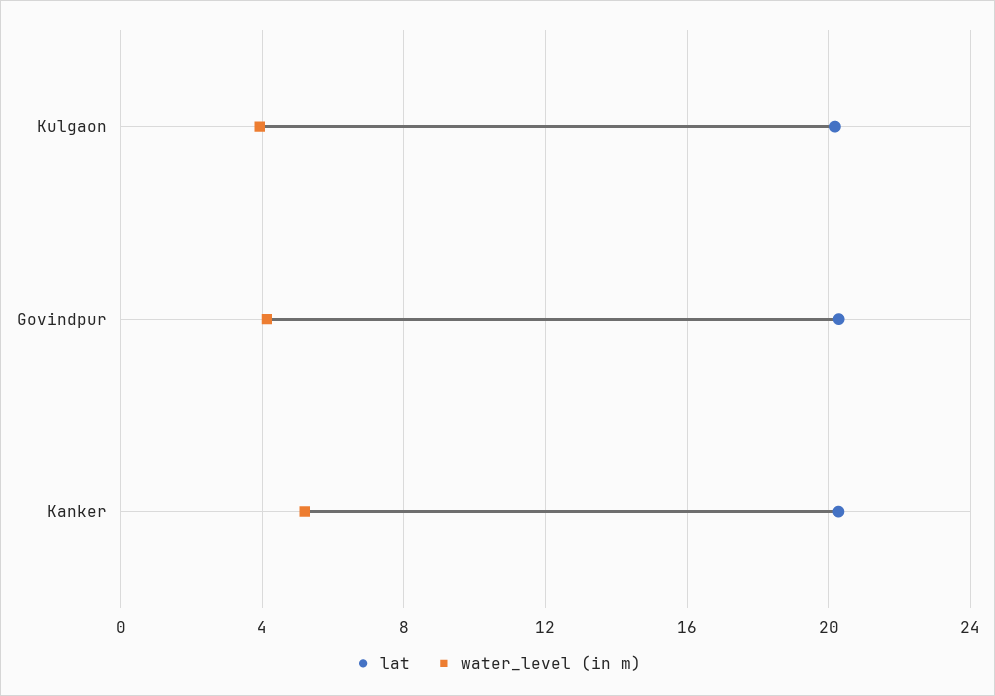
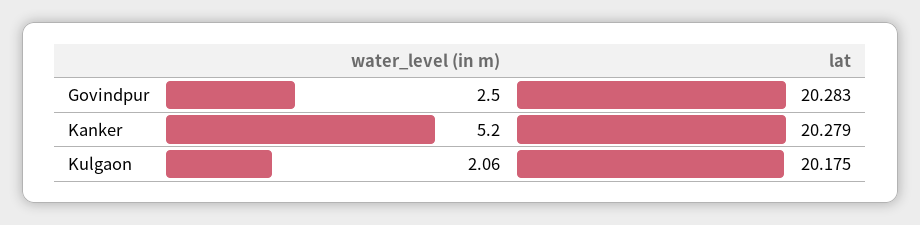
water_level (in m), Kulgaon: 4 -> 2.06
water_level (in m), Govindpur: 4 -> 2.5

